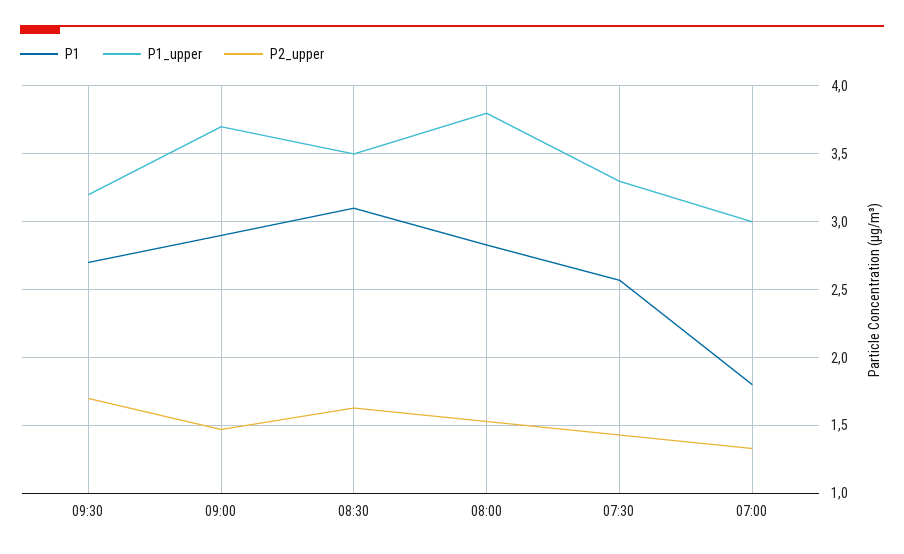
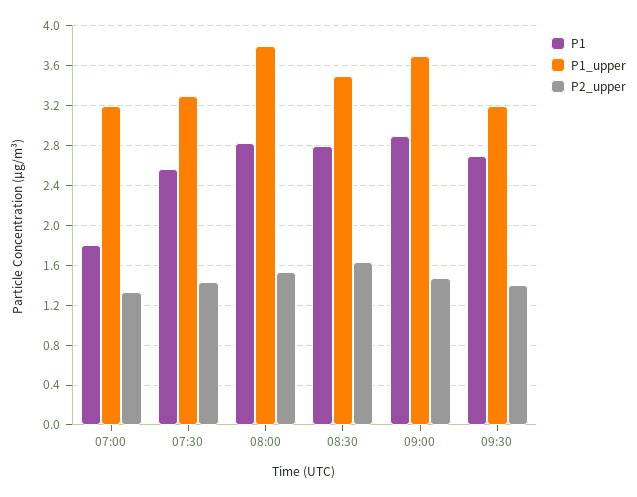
P2_upper, 09:30: 1.7 -> 1.4
P1, 08:30: 3.1 -> 2.8
P1_upper, 07:00: 3 -> 3.2

